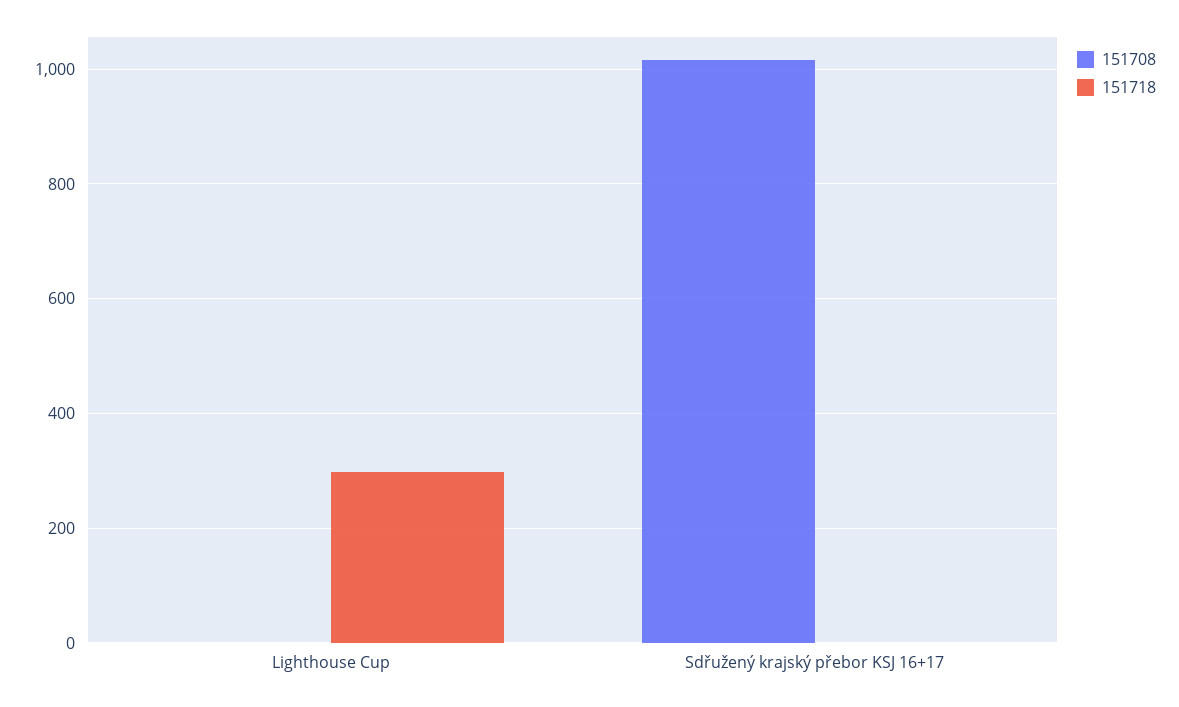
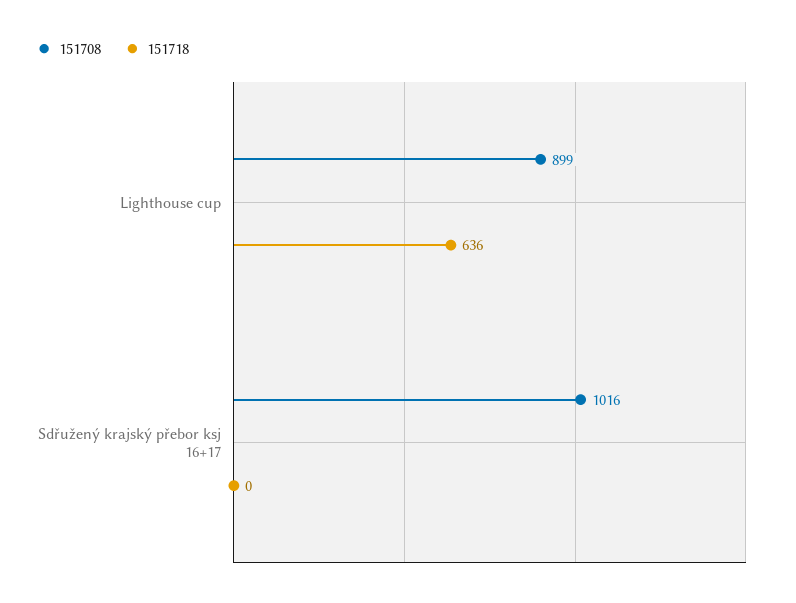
151708, Lighthouse Cup: 0 -> 899
151718, Lighthouse Cup: 300 -> 636

